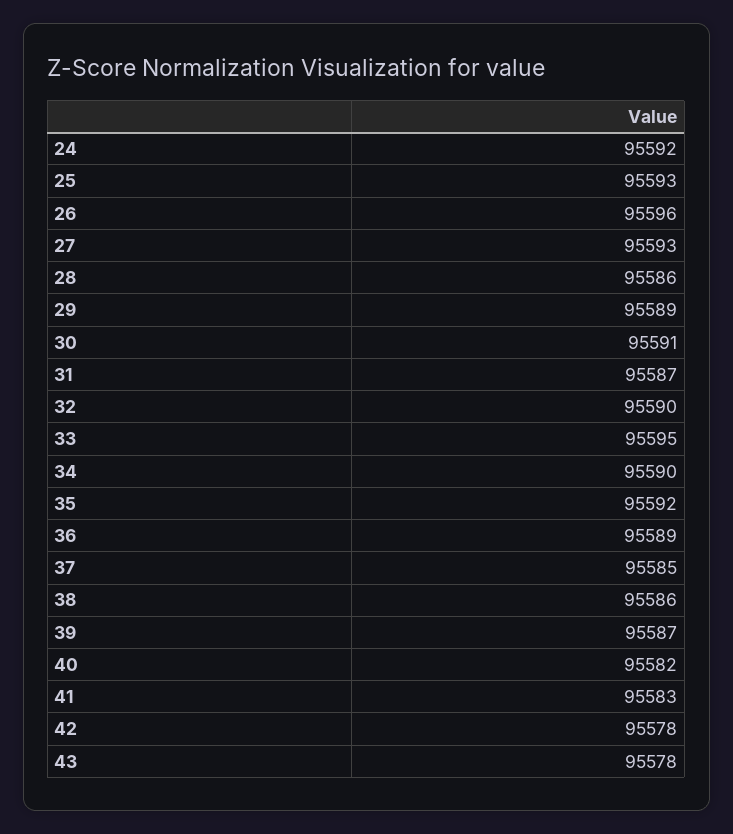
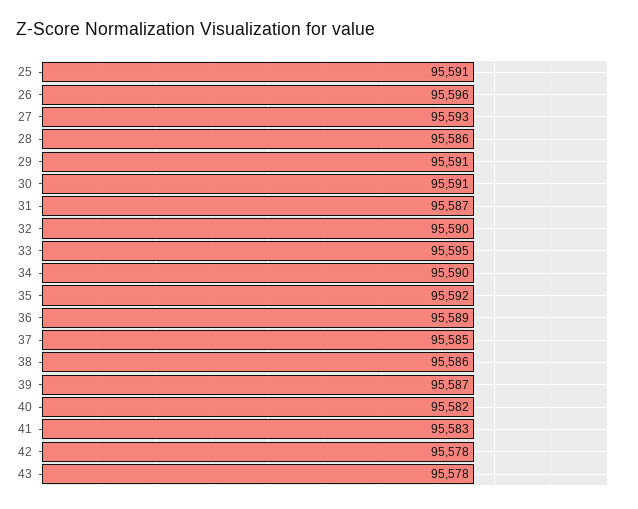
24: 95592 -> none
25: 95593 -> 95591
29: 95589 -> 95591

